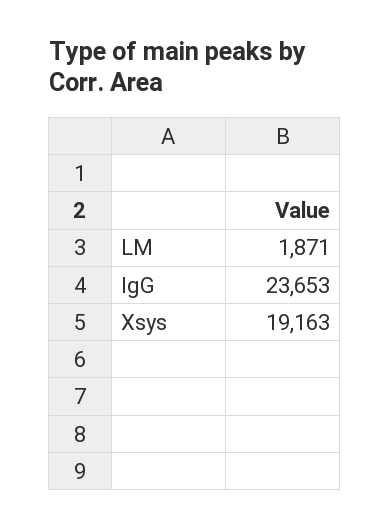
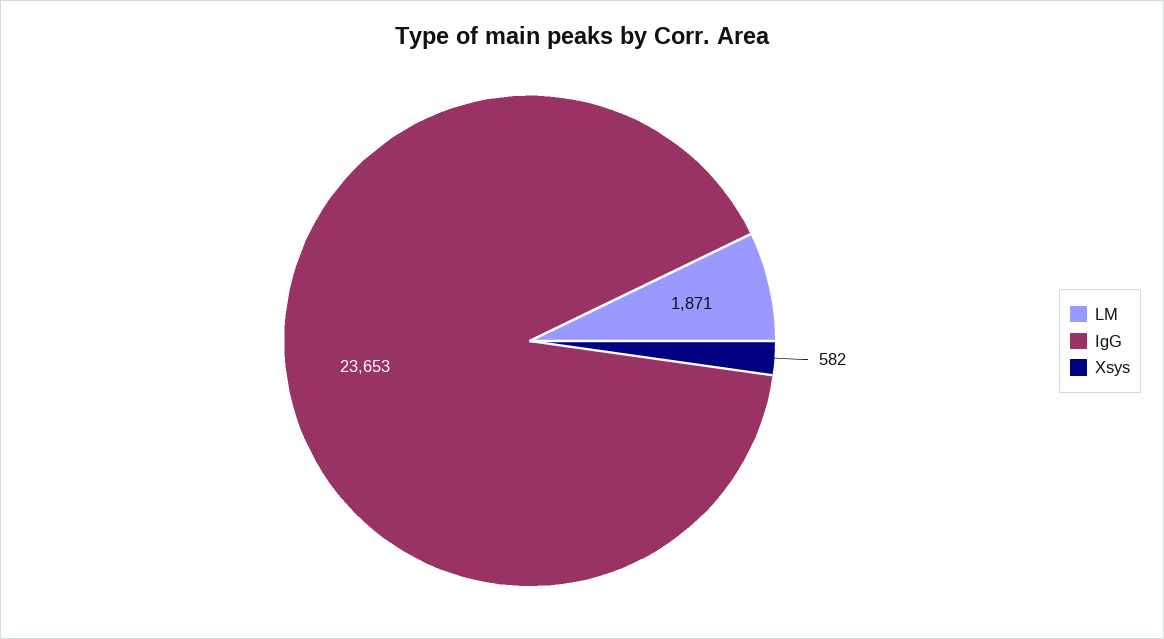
Xsys: 19163 -> 582

